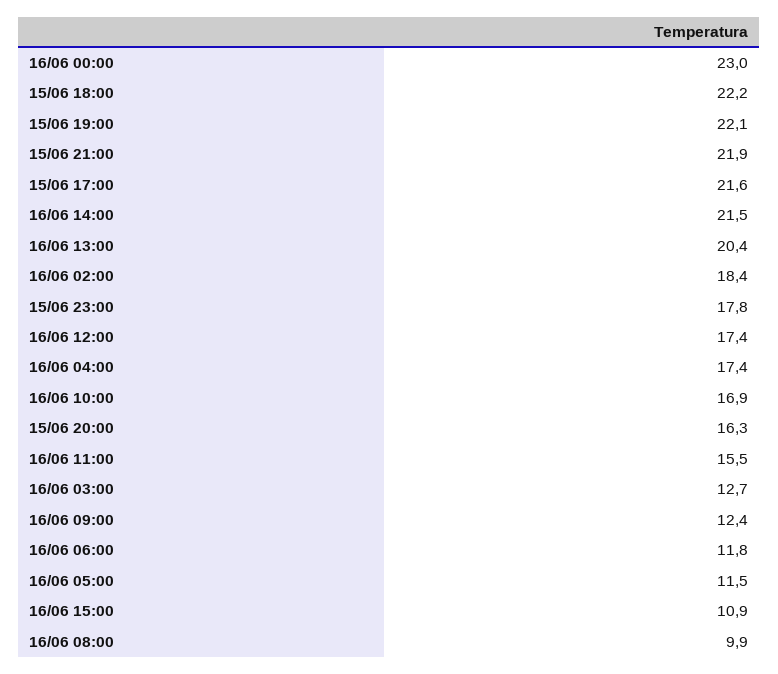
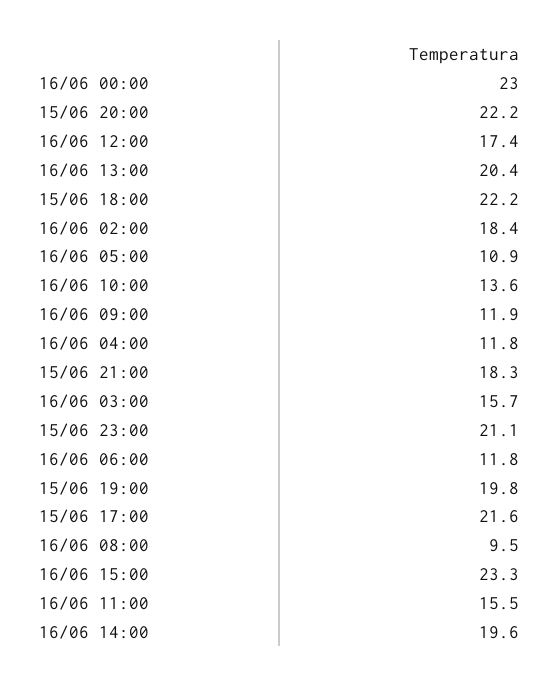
15/06 19:00: 22.1 -> 19.8
15/06 21:00: 21.9 -> 18.3
16/06 14:00: 21.5 -> 19.6
15/06 23:00: 17.8 -> 21.1
16/06 04:00: 17.4 -> 11.8
16/06 10:00: 16.9 -> 13.6
15/06 20:00: 16.3 -> 22.2
16/06 03:00: 12.7 -> 15.7
16/06 09:00: 12.4 -> 11.9
16/06 05:00: 11.5 -> 10.9
16/06 15:00: 10.9 -> 23.3
16/06 08:00: 9.9 -> 9.5

